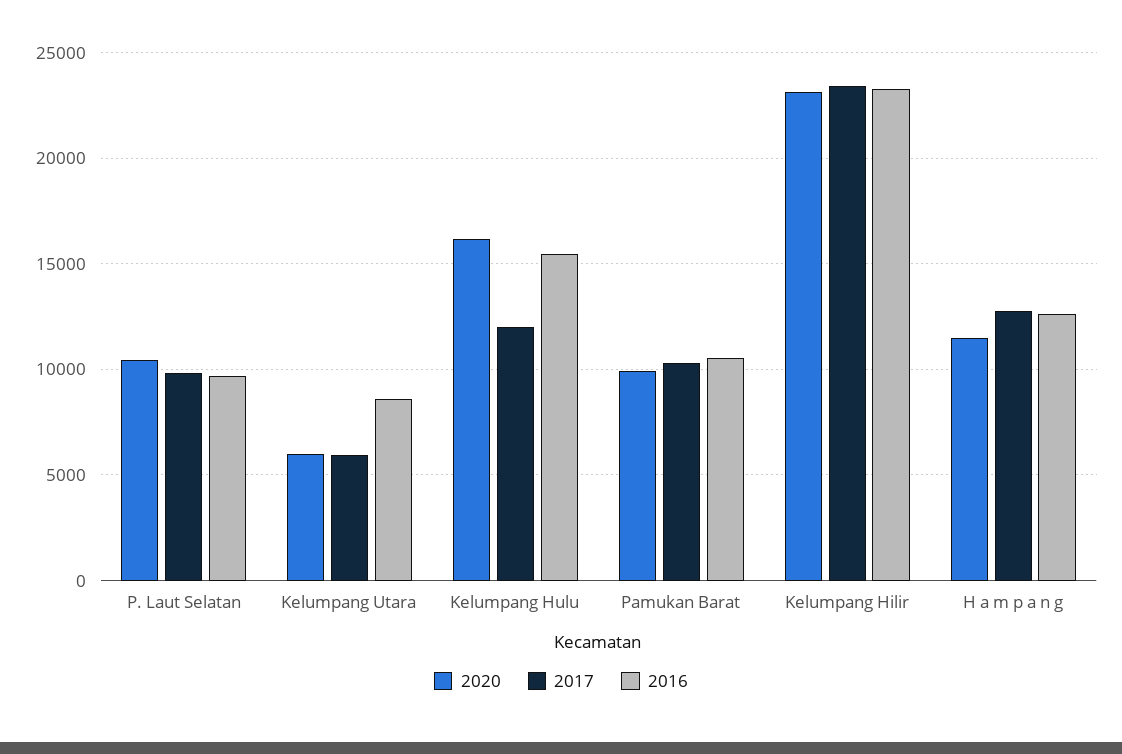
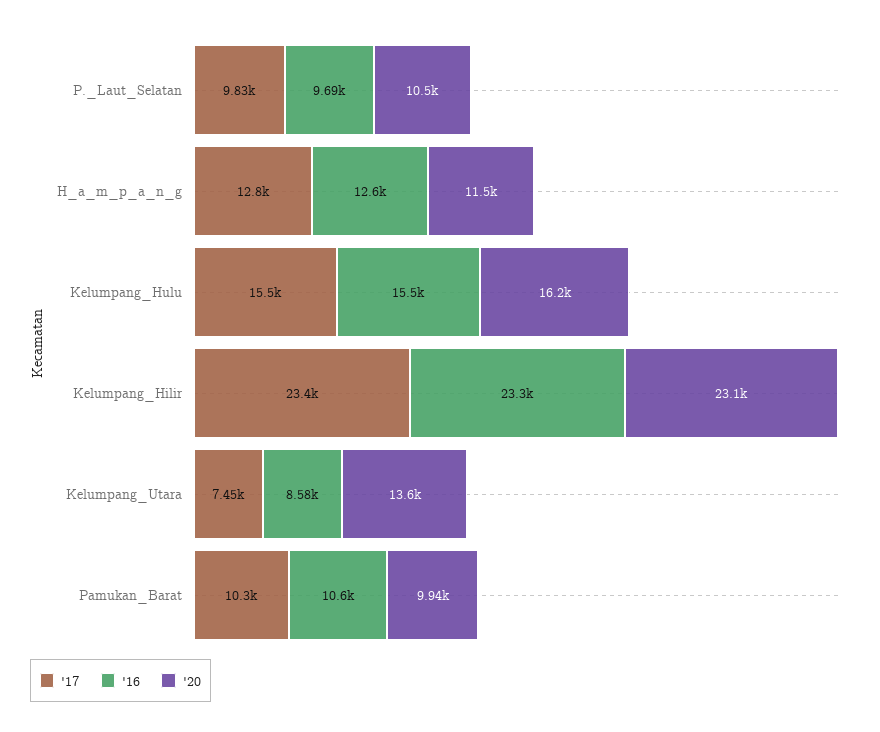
2020, Kelumpang Utara: 6000 -> 13600
2017, Kelumpang Utara: 6000 -> 7450
2017, Kelumpang Hulu: 12000 -> 15500

